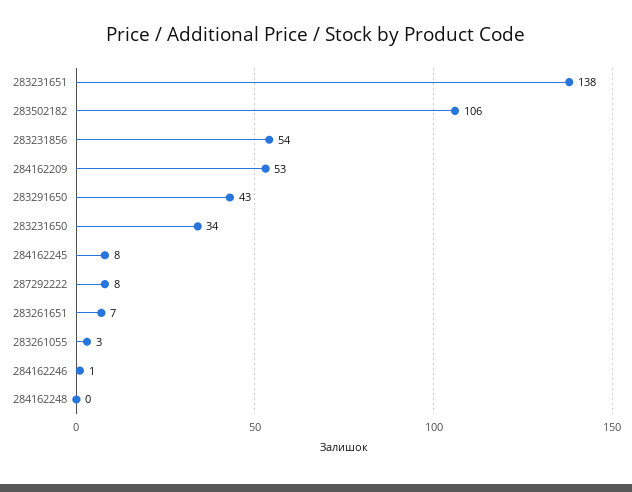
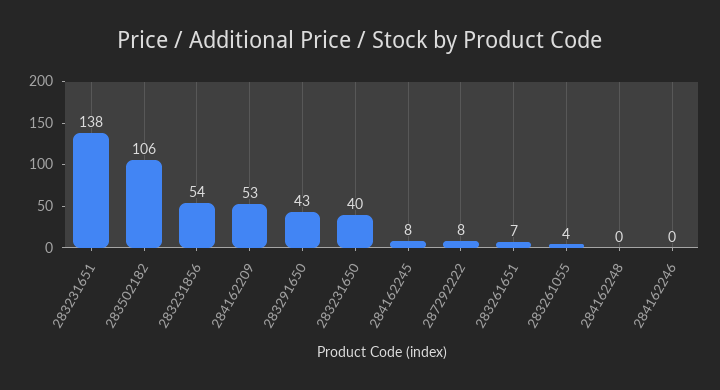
283231650: 34 -> 40
283261055: 3 -> 4
284162246: 1 -> 0

